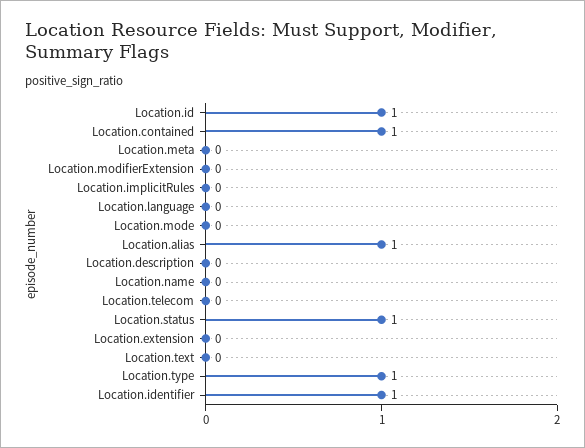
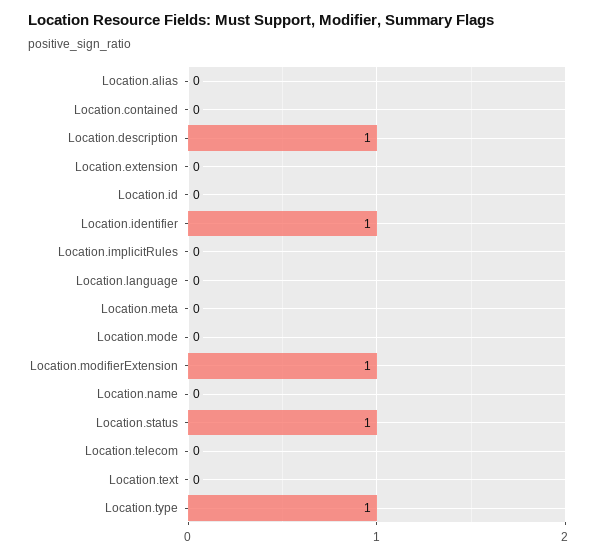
Location.id: 1 -> 0
Location.contained: 1 -> 0
Location.modifierExtension: 0 -> 1
Location.alias: 1 -> 0
Location.description: 0 -> 1

